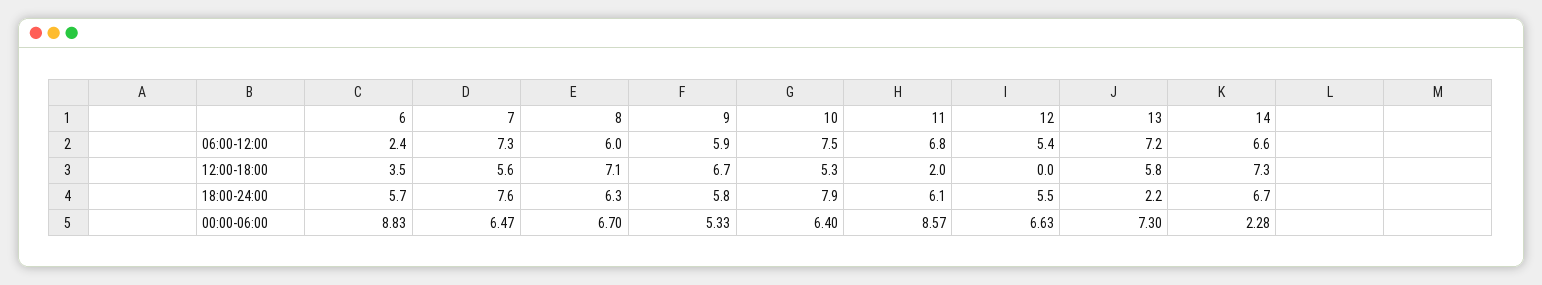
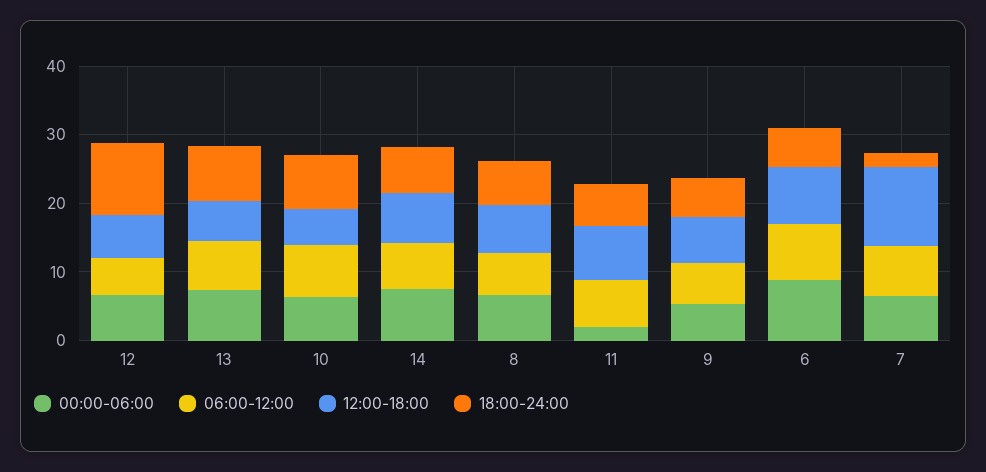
06:00-12:00, 6: 2.4 -> 8
12:00-18:00, 6: 3.5 -> 8
12:00-18:00, 7: 5.6 -> 12
12:00-18:00, 11: 2 -> 8
12:00-18:00, 12: 0 -> 6
18:00-24:00, 7: 7.6 -> 2
18:00-24:00, 12: 5.5 -> 10
18:00-24:00, 13: 2.2 -> 8
00:00-06:00, 11: 8.57 -> 2
00:00-06:00, 14: 2.28 -> 8

